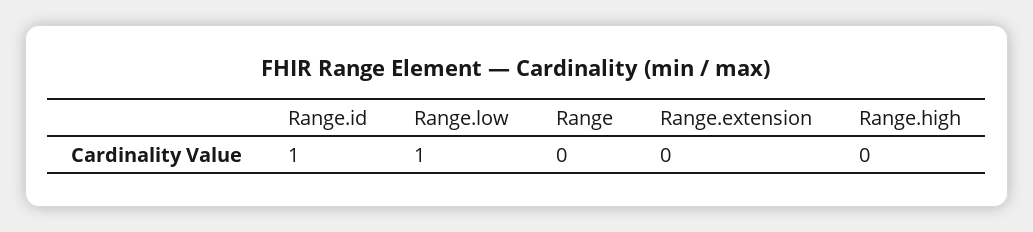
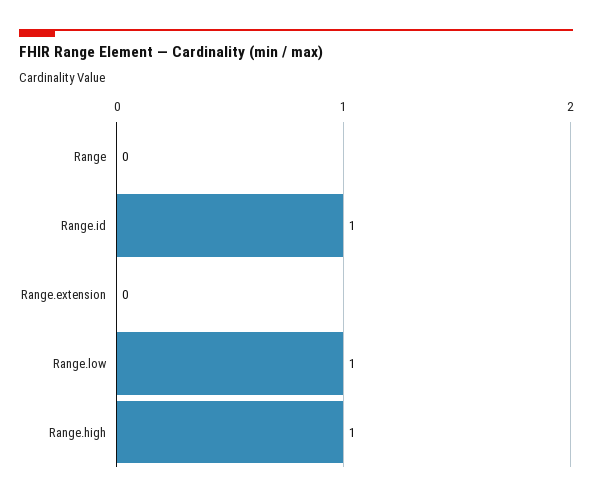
Range.high: 0 -> 1

